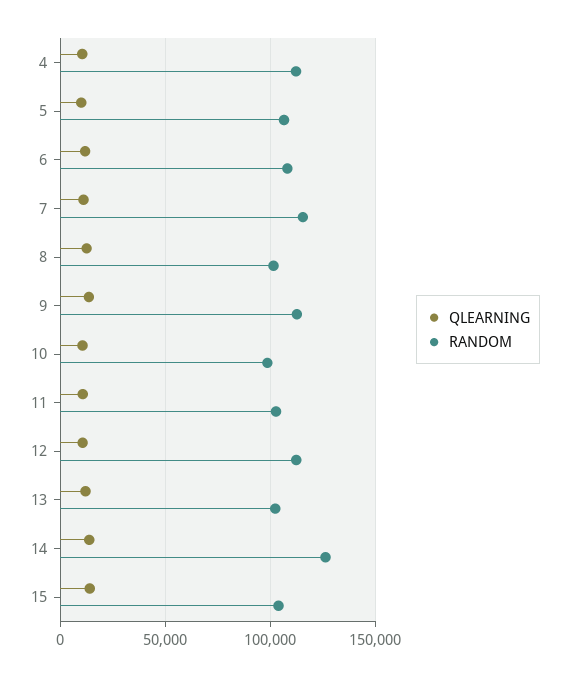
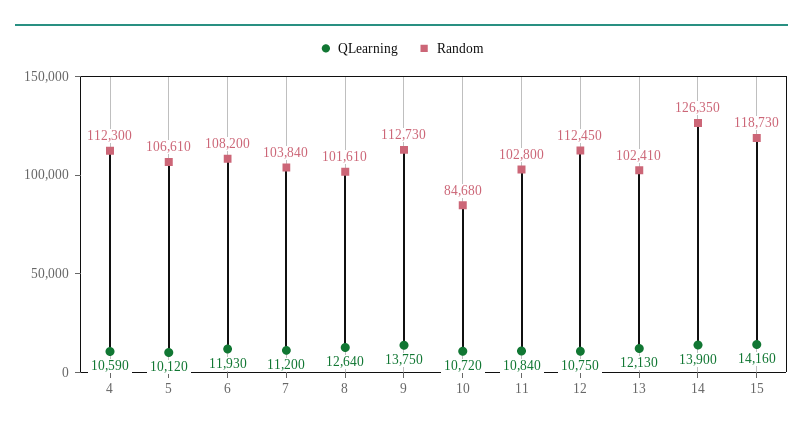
RANDOM, 7: 115000 -> 103840
RANDOM, 10: 100000 -> 84680
RANDOM, 15: 105000 -> 118730

